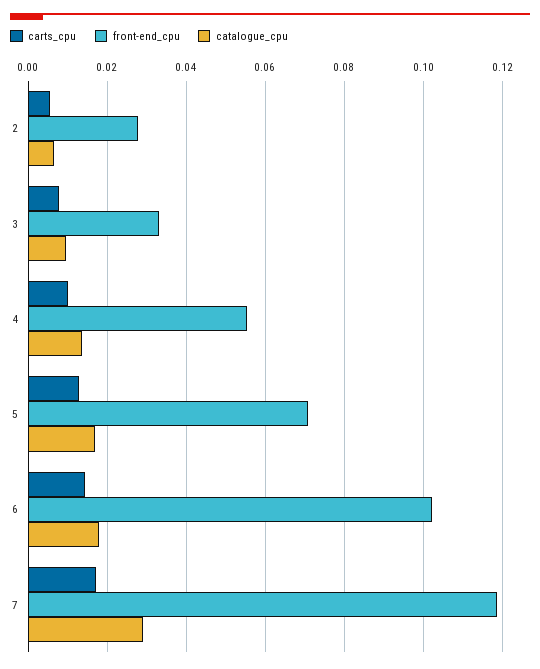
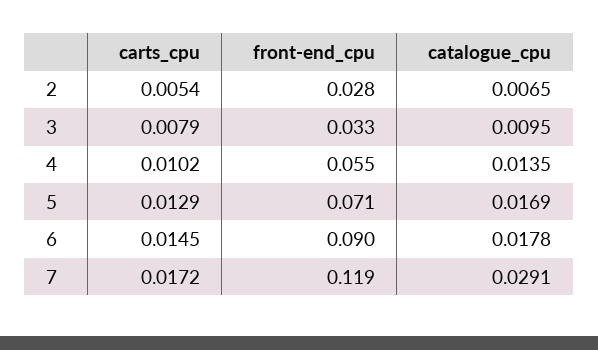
front-end_cpu, 6: 0.102 -> 0.09

